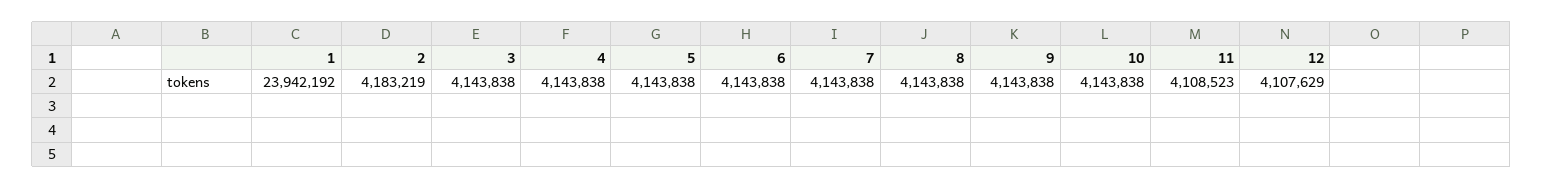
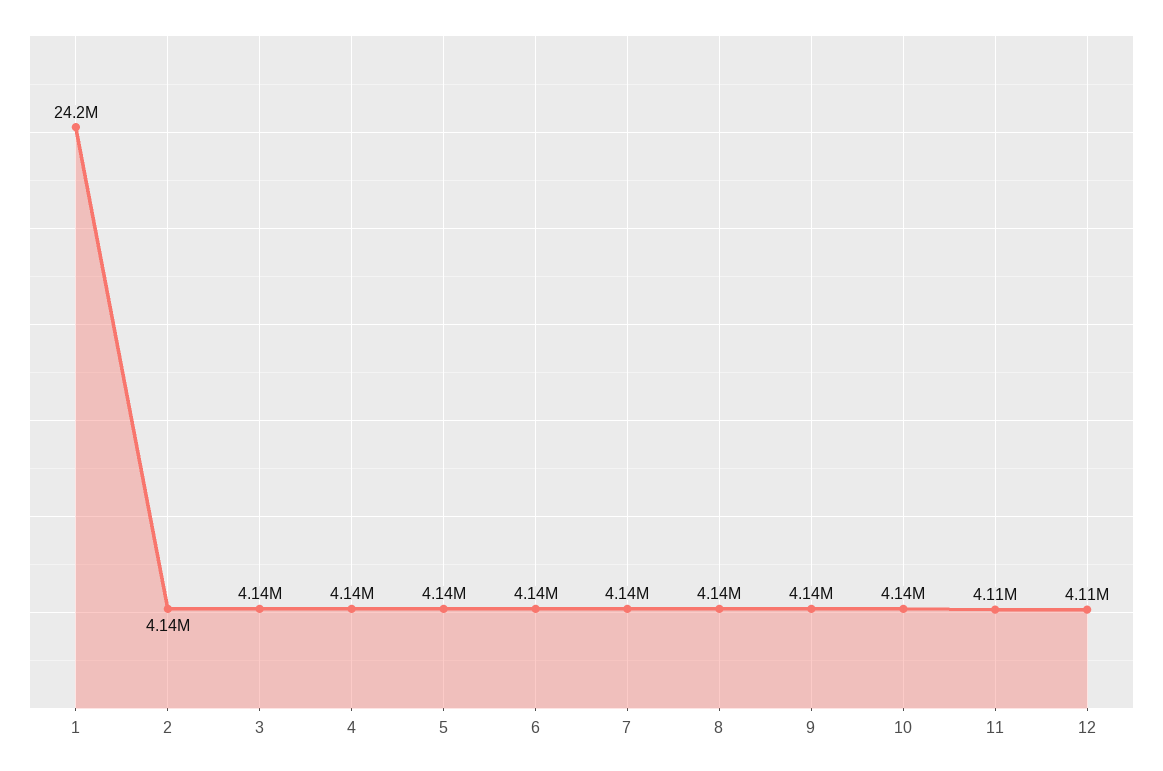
1: 23942192 -> 24200000
2: 4183219 -> 4140000

